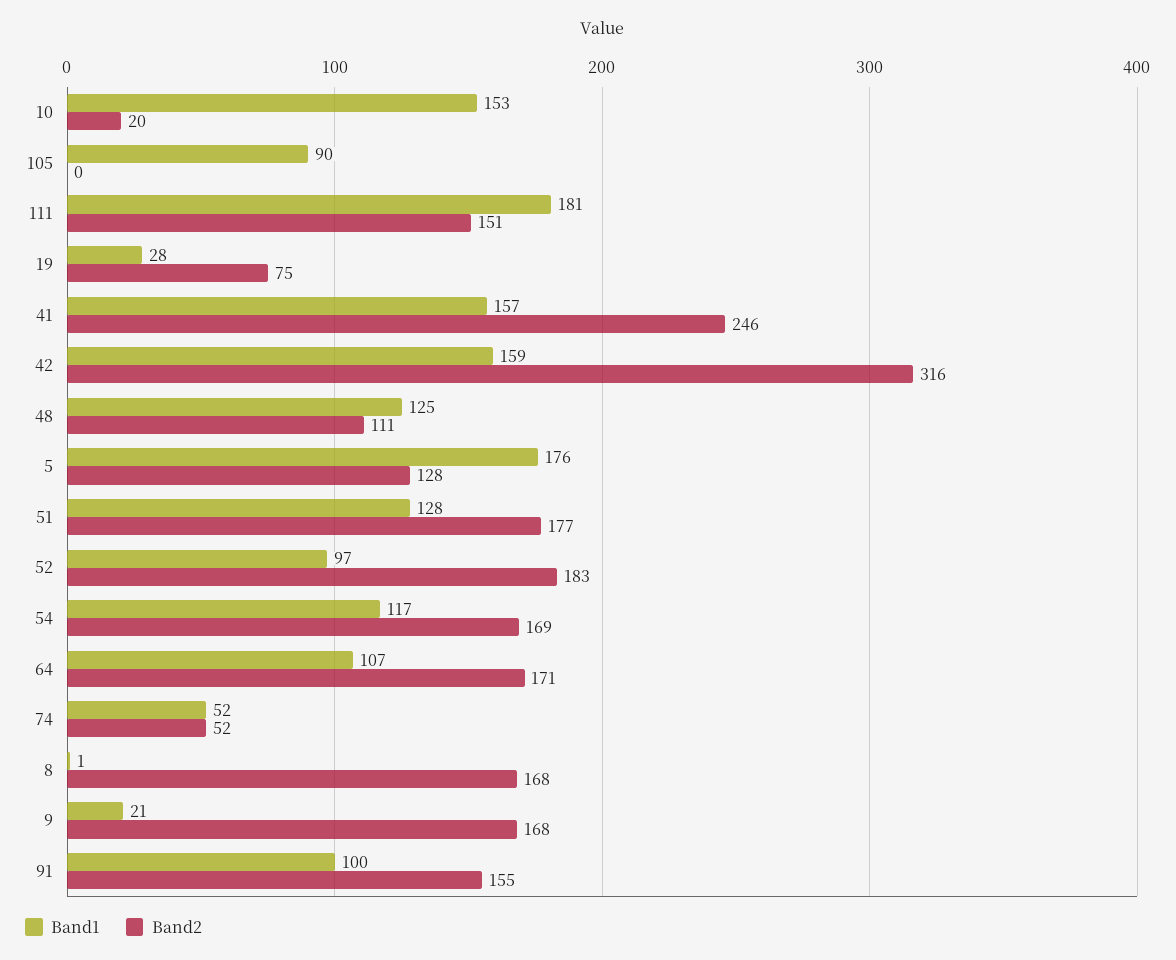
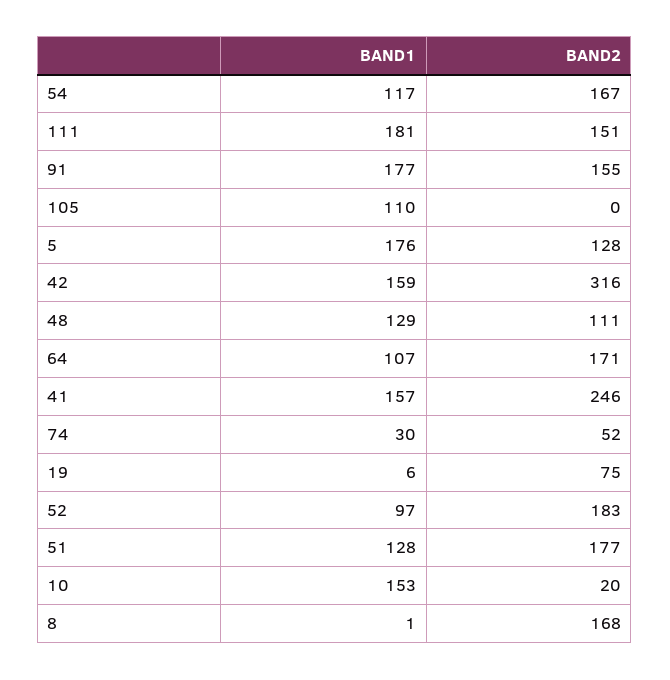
Band1, 105: 90 -> 110
Band1, 19: 28 -> 6
Band1, 48: 125 -> 129
Band2, 54: 169 -> 167
Band1, 74: 52 -> 30
Band1, 9: 21 -> none
Band2, 9: 168 -> none
Band1, 91: 100 -> 177

